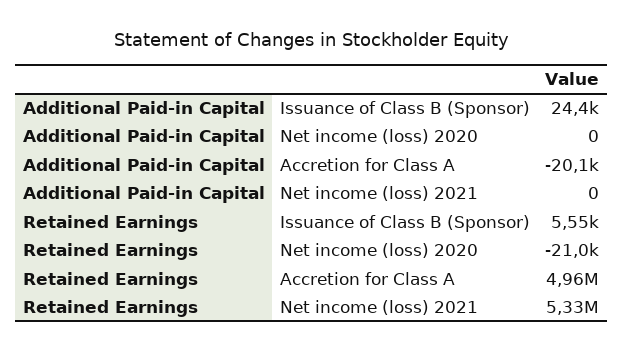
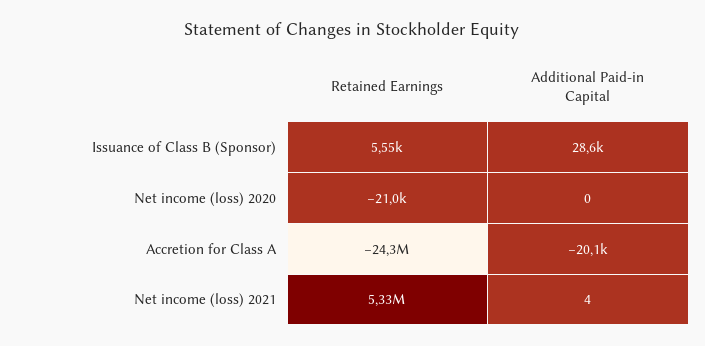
Additional Paid-in Capital, Issuance of Class B (Sponsor): 24400 -> 28600
Additional Paid-in Capital, Net income (loss) 2021: 0 -> 4
Retained Earnings, Accretion for Class A: 4960000 -> -24300000

